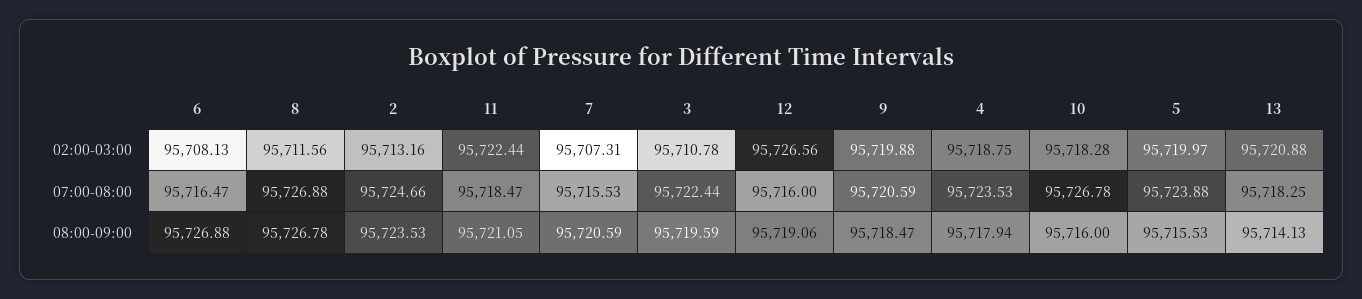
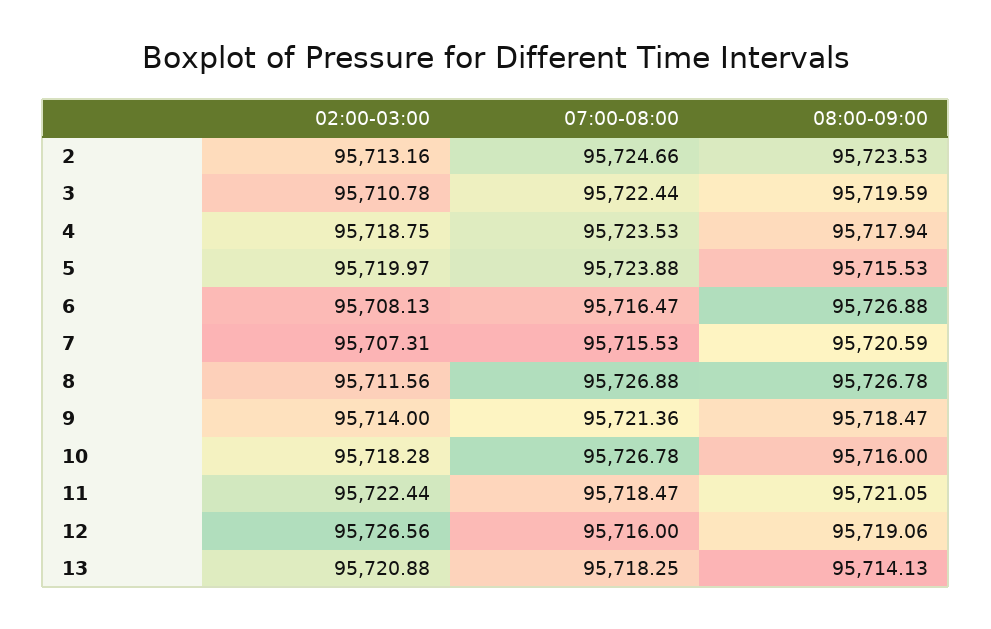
9, 02:00-03:00: 95719.88 -> 95714
9, 07:00-08:00: 95720.59 -> 95721.36

